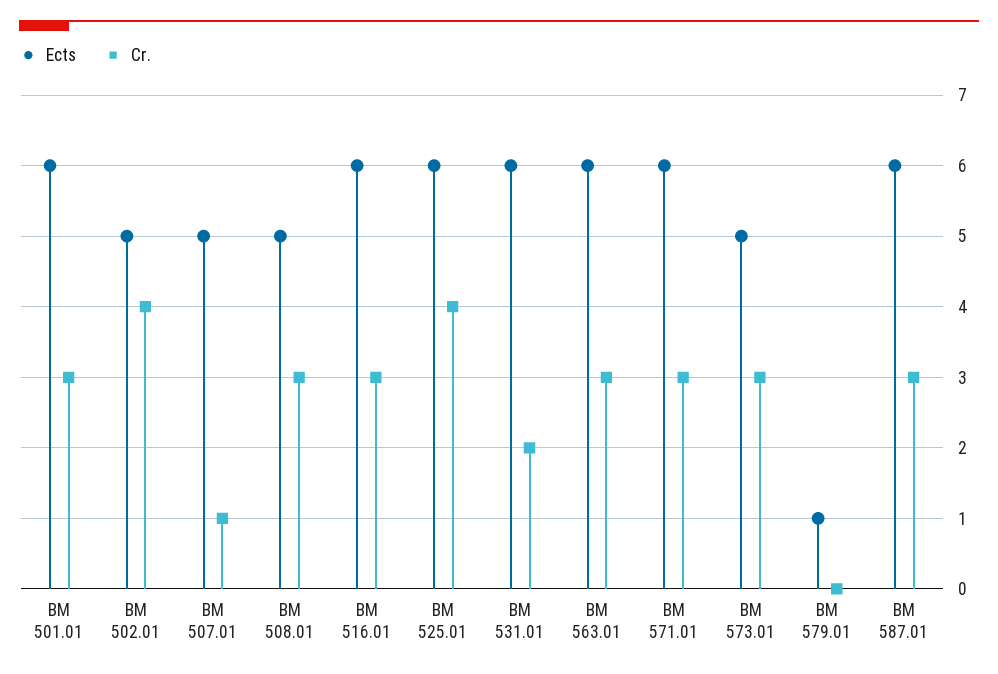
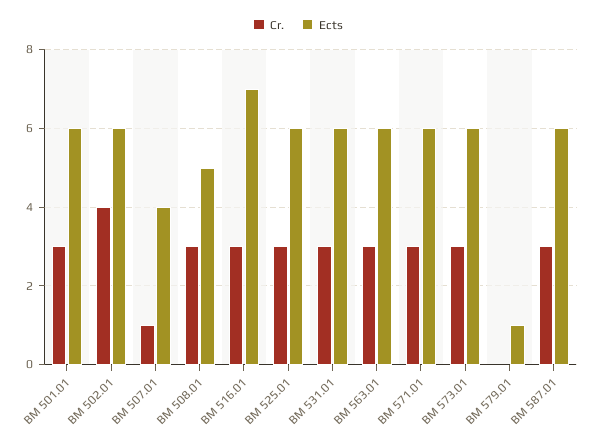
Ects, BM 502.01: 5 -> 6
Ects, BM 507.01: 5 -> 4
Ects, BM 516.01: 6 -> 7
Cr., BM 525.01: 4 -> 3
Cr., BM 531.01: 2 -> 3
Ects, BM 573.01: 5 -> 6

